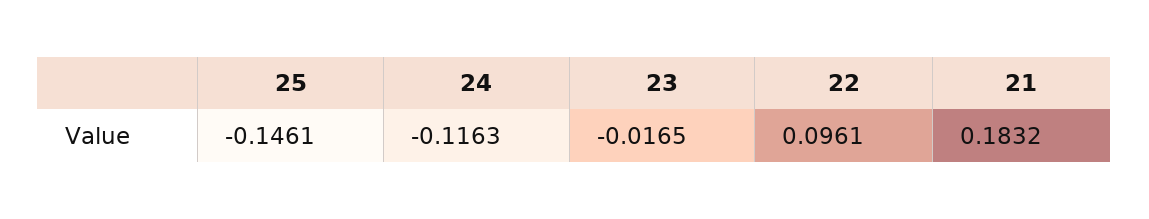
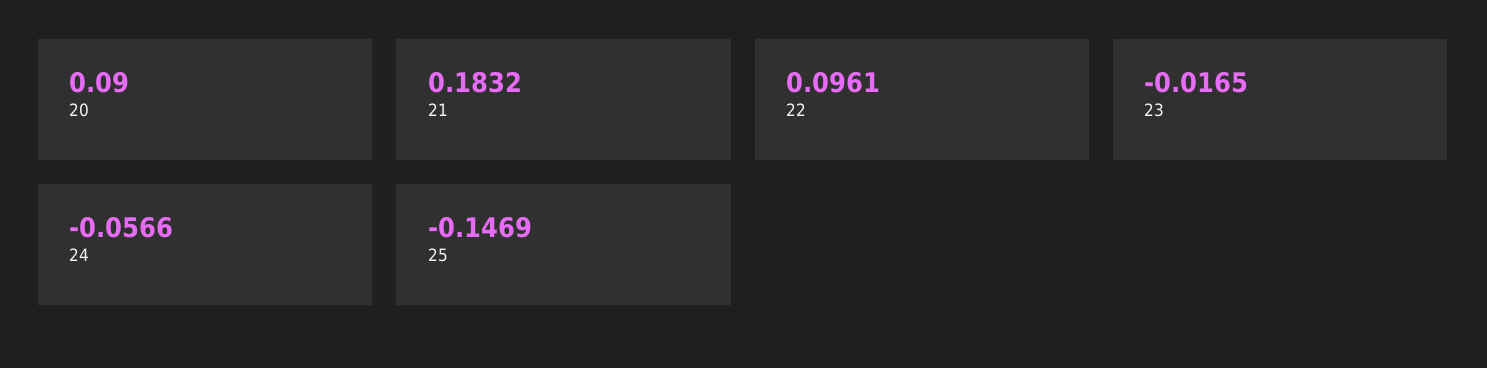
25: -0.1461 -> -0.1469
24: -0.1163 -> -0.0566
20: none -> 0.09

